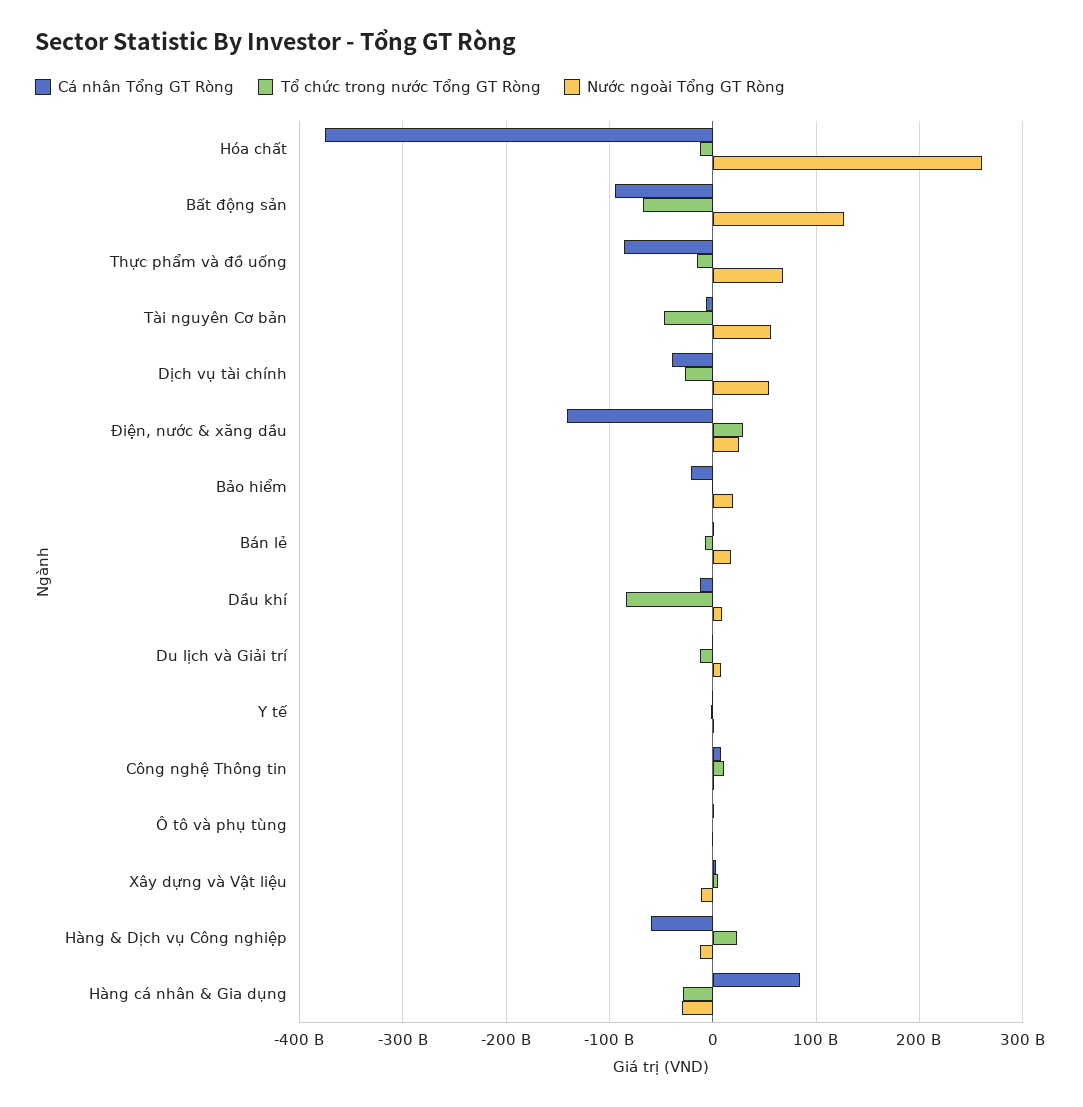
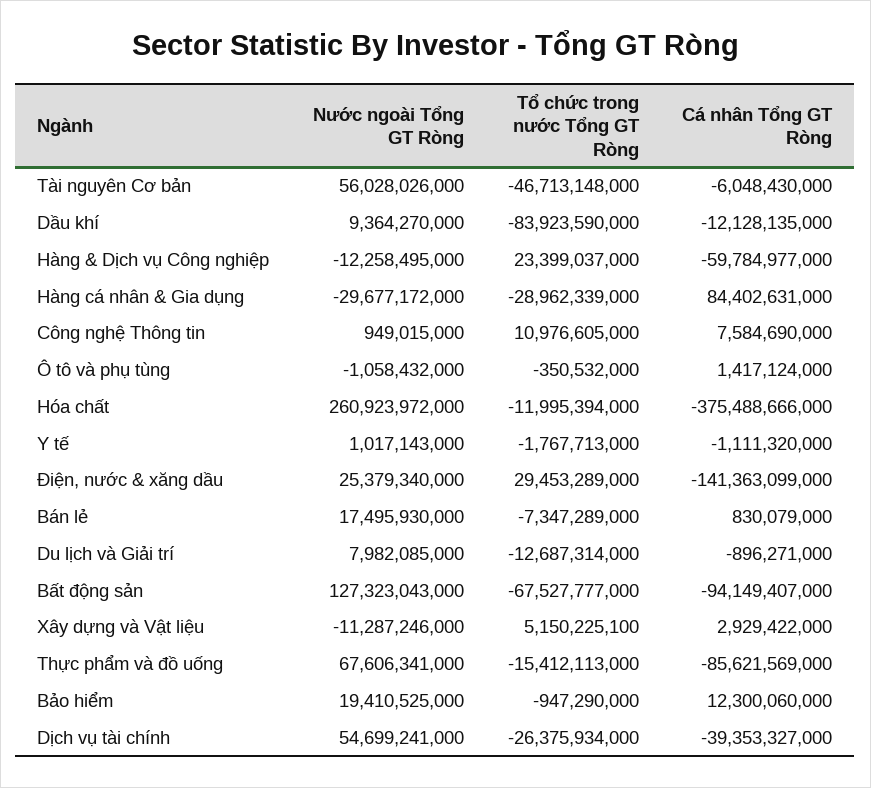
Cá nhân Tổng GT Ròng, Bảo hiểm: -20000000000 -> 12300060000

